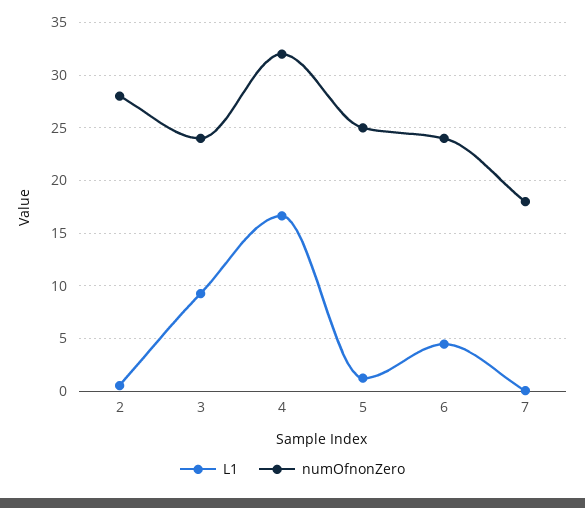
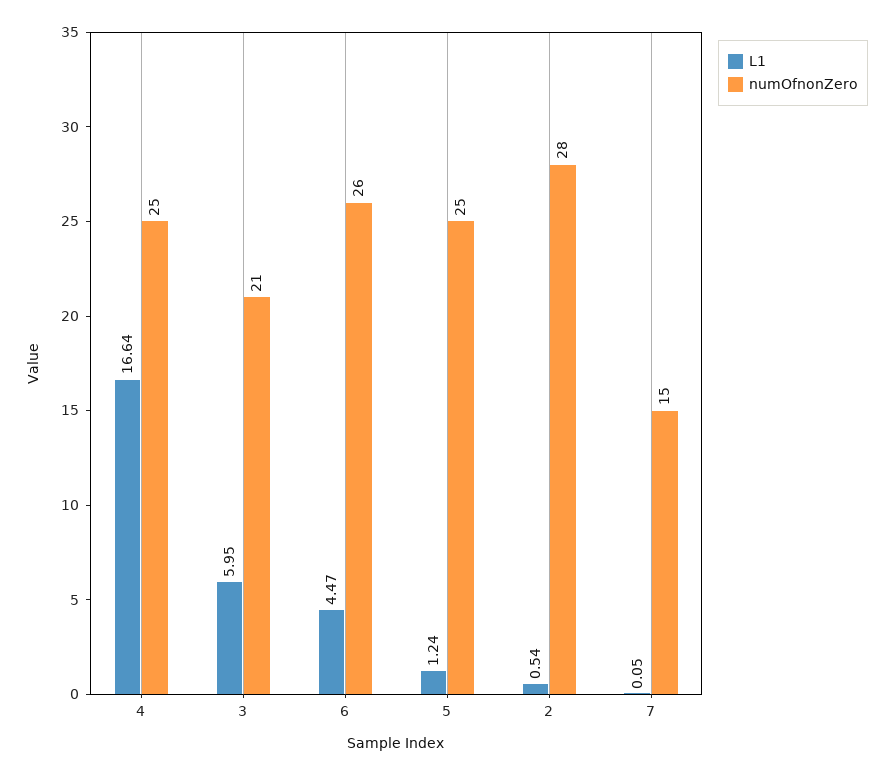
L1, 3: 9 -> 5.95
numOfnonZero, 3: 24 -> 21
numOfnonZero, 4: 32 -> 25
numOfnonZero, 6: 24 -> 26
numOfnonZero, 7: 18 -> 15

